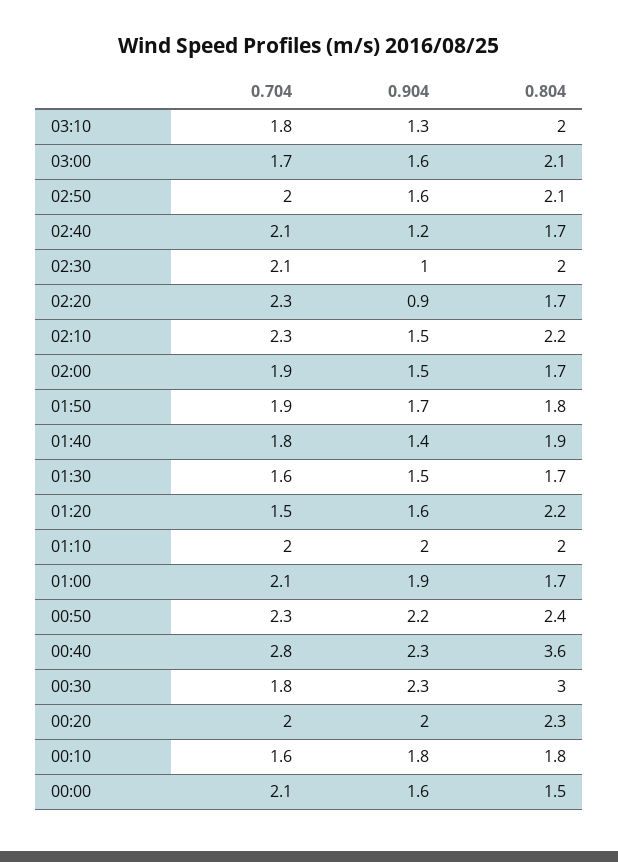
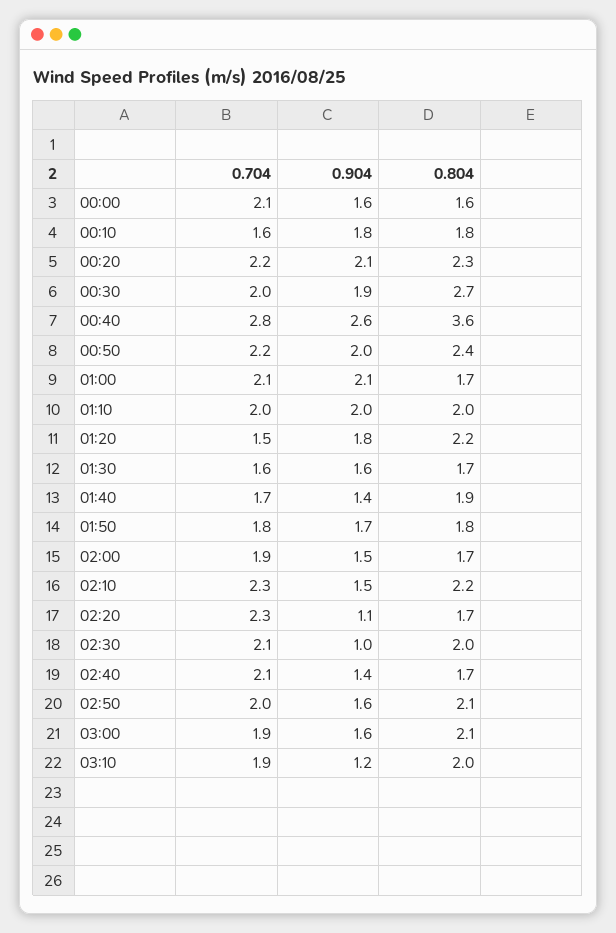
0.704, 03:10: 1.8 -> 1.9
0.904, 03:10: 1.3 -> 1.2
0.704, 03:00: 1.7 -> 1.9
0.904, 02:40: 1.2 -> 1.4
0.904, 02:20: 0.9 -> 1.1
0.704, 01:50: 1.9 -> 1.8
0.704, 01:40: 1.8 -> 1.7
0.904, 01:30: 1.5 -> 1.6
0.904, 01:20: 1.6 -> 1.8
0.904, 01:00: 1.9 -> 2.1
0.704, 00:50: 2.3 -> 2.2
0.904, 00:50: 2.2 -> 2
0.904, 00:40: 2.3 -> 2.6
0.704, 00:30: 1.8 -> 2
0.904, 00:30: 2.3 -> 1.9
0.804, 00:30: 3 -> 2.7
0.704, 00:20: 2 -> 2.2
0.904, 00:20: 2 -> 2.1
0.804, 00:00: 1.5 -> 1.6

